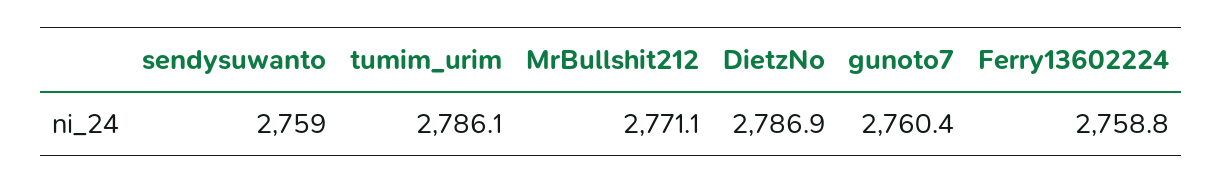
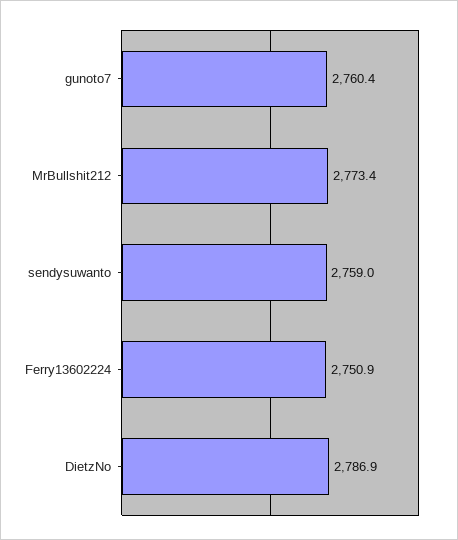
tumim_urim: 2786.1 -> none
MrBullshit212: 2771.1 -> 2773.4
Ferry13602224: 2758.8 -> 2750.9

